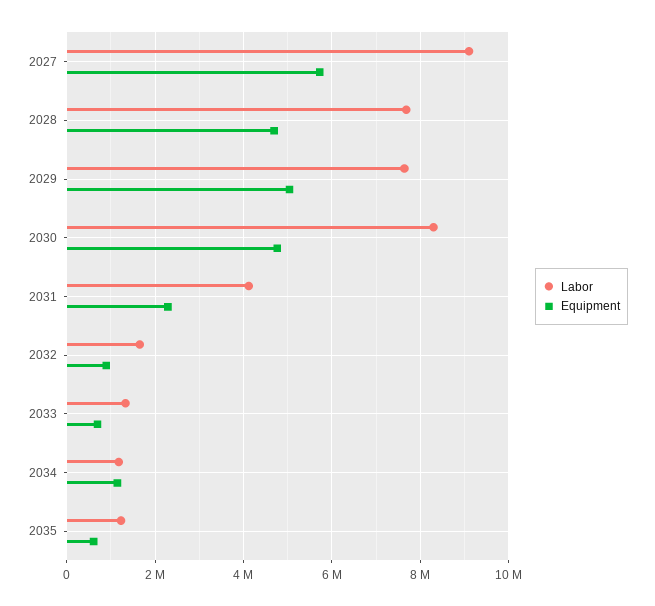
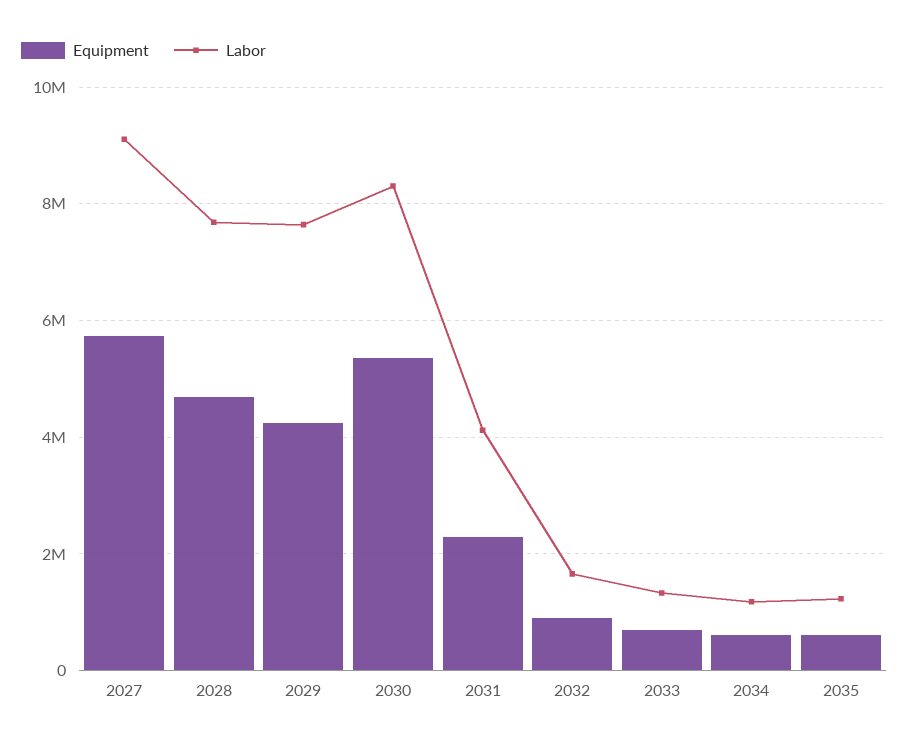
Equipment, 2029: 5000000 -> 4200000
Equipment, 2030: 4800000 -> 5400000
Equipment, 2034: 1200000 -> 600000

